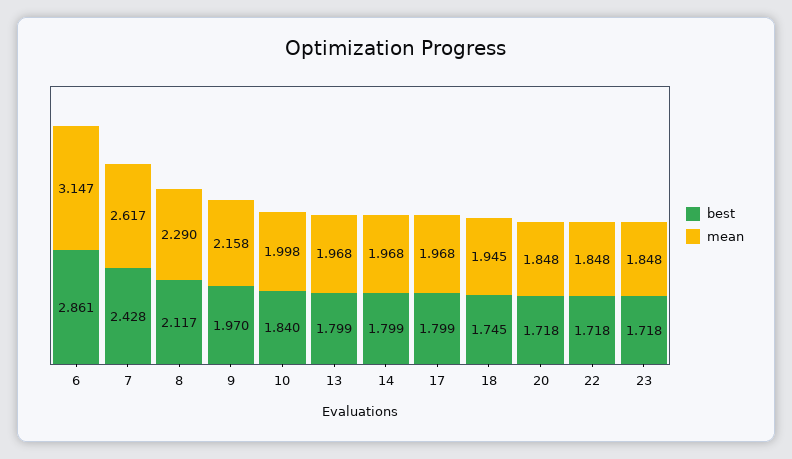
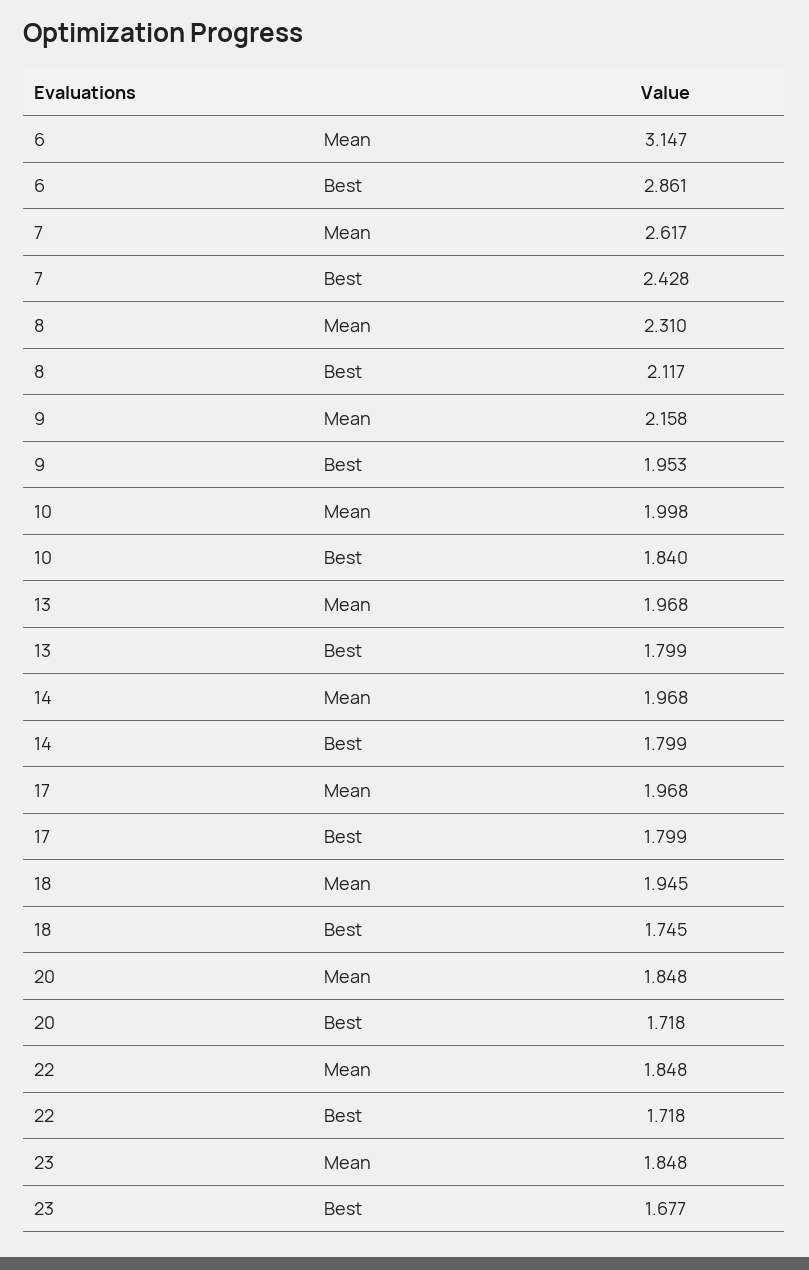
mean, 8: 2.29 -> 2.31
best, 9: 1.97 -> 1.953
best, 23: 1.718 -> 1.677

